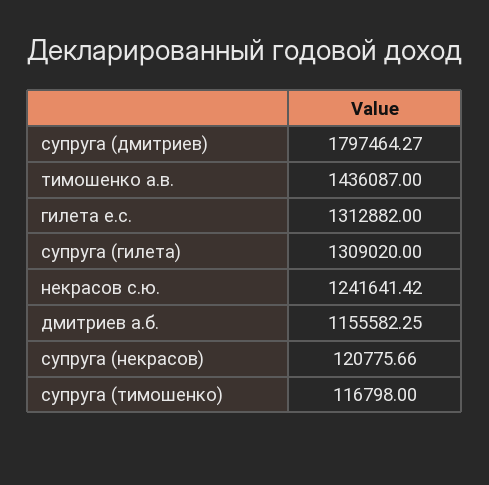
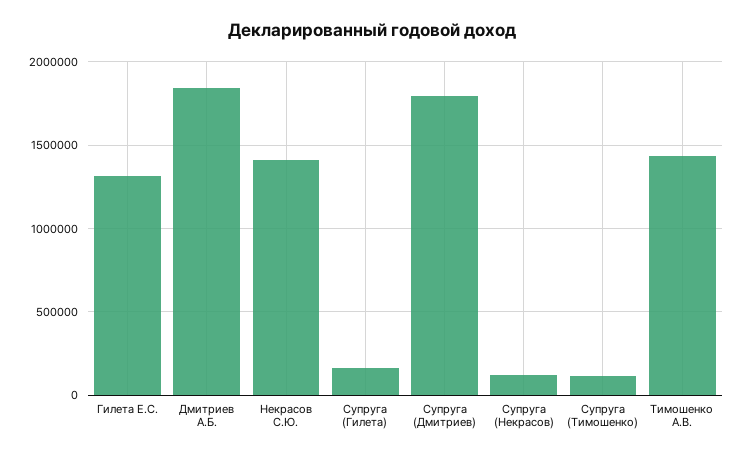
супруга (гилета): 1309020 -> 150000
некрасов с.ю.: 1241641.42 -> 1400000
дмитриев а.б.: 1155582.25 -> 1850000

